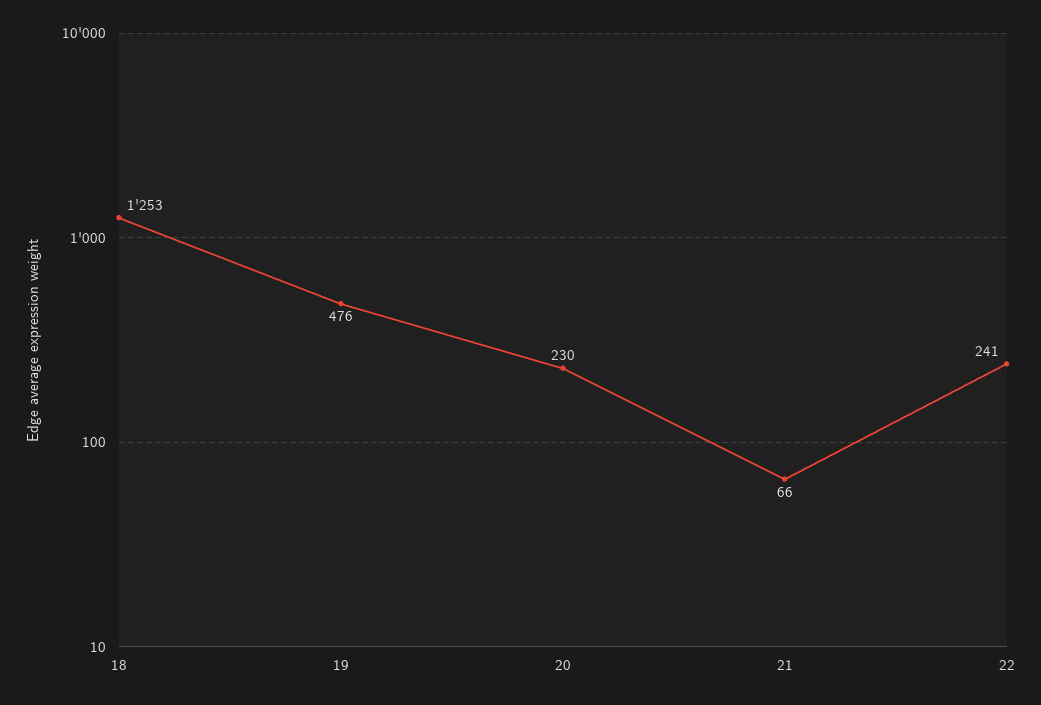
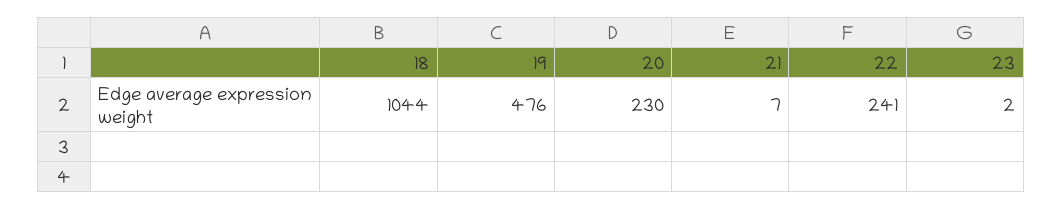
18: 1253 -> 1044
21: 66 -> 7
23: none -> 2

